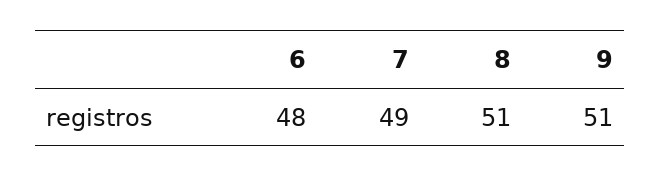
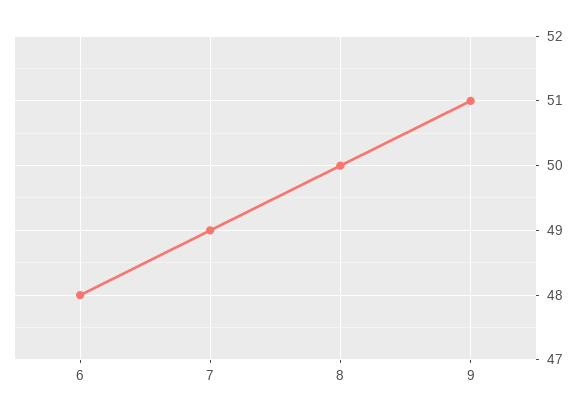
8: 51 -> 50

